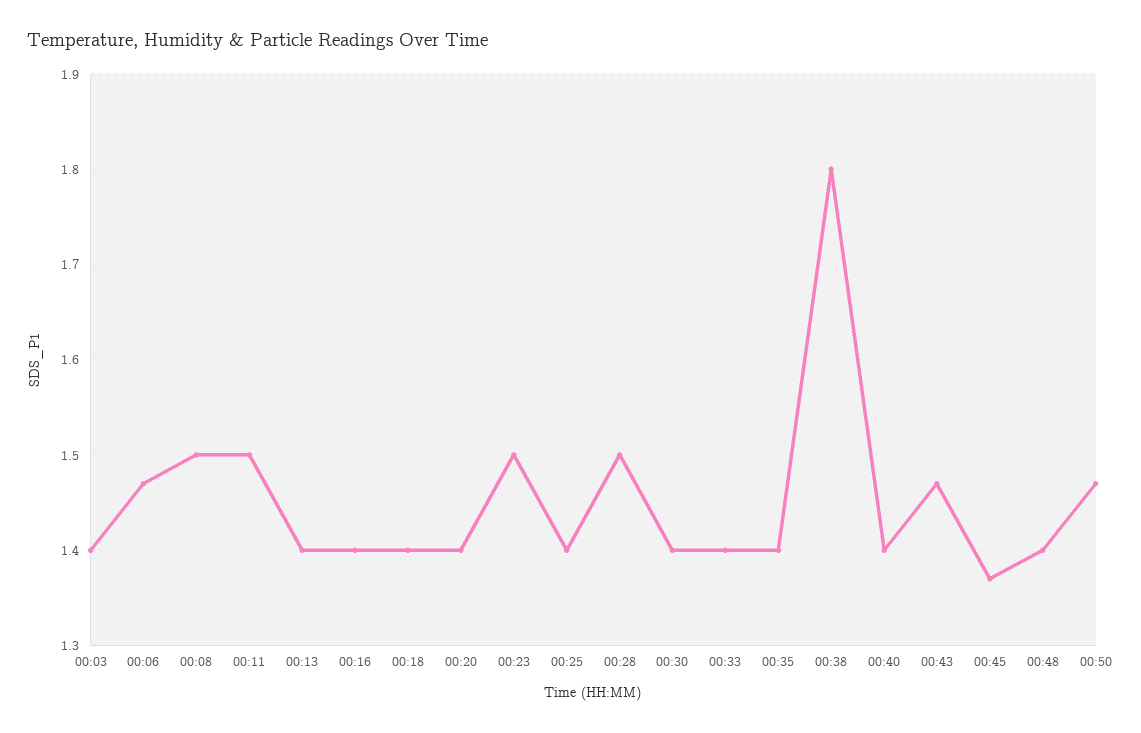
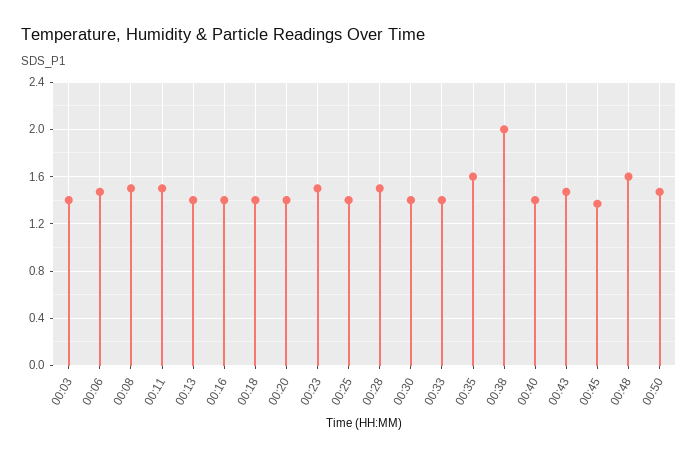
00:35: 1.4 -> 1.6
00:38: 1.8 -> 2
00:48: 1.4 -> 1.6

